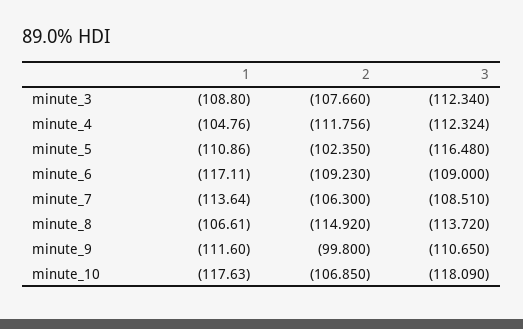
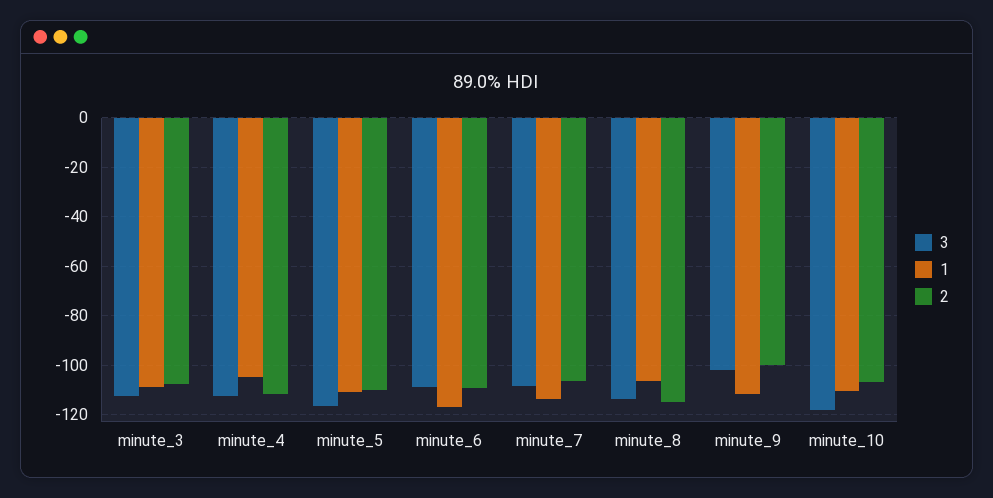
2, minute_5: -102.35 -> -110
3, minute_9: -110.65 -> -102.5
1, minute_10: -117.63 -> -110

